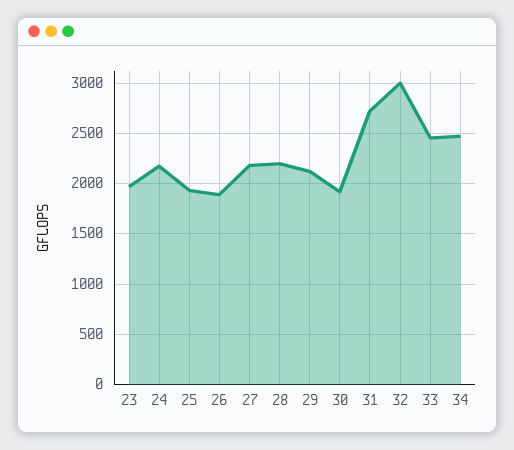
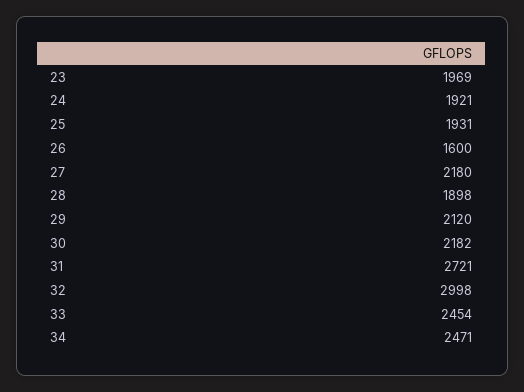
24: 2200 -> 1921
26: 1900 -> 1600
28: 2200 -> 1898
30: 1900 -> 2182

